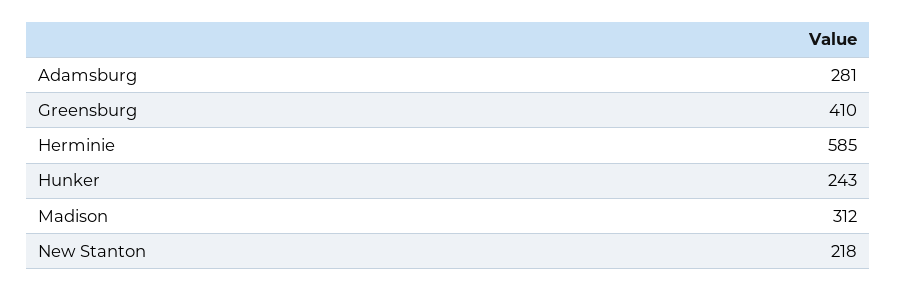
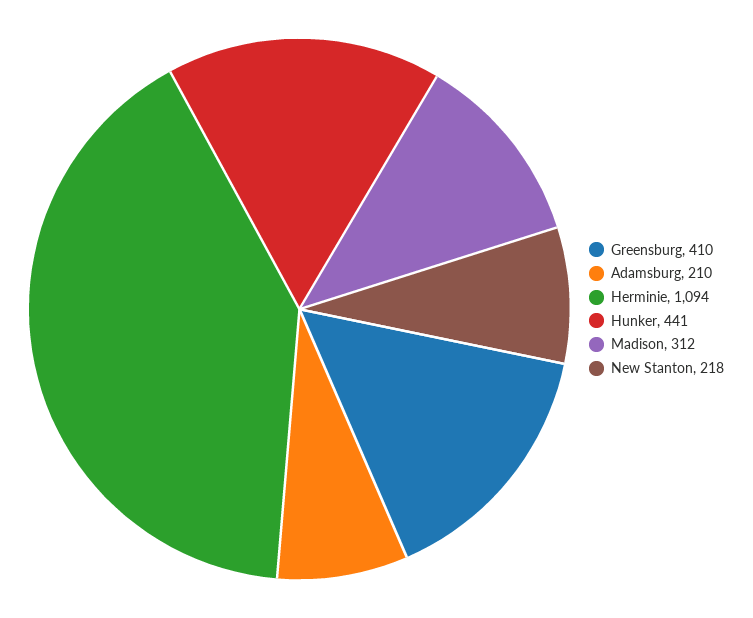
Adamsburg: 281 -> 210
Herminie: 585 -> 1094
Hunker: 243 -> 441

